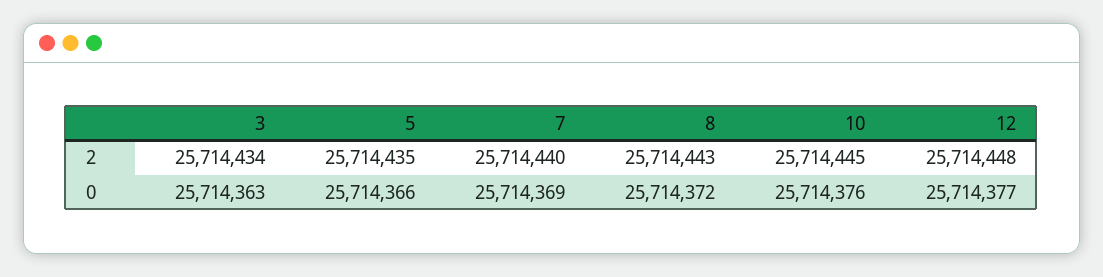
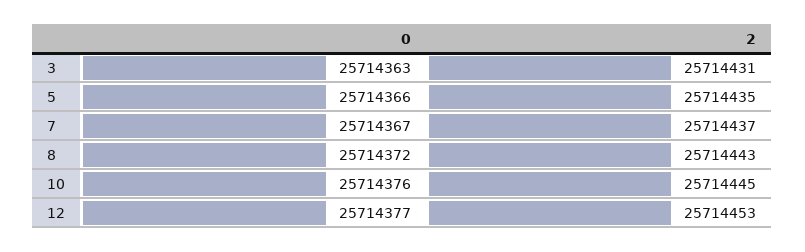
3, 2: 25714434 -> 25714431
7, 2: 25714440 -> 25714437
12, 2: 25714448 -> 25714453
7, 0: 25714369 -> 25714367

